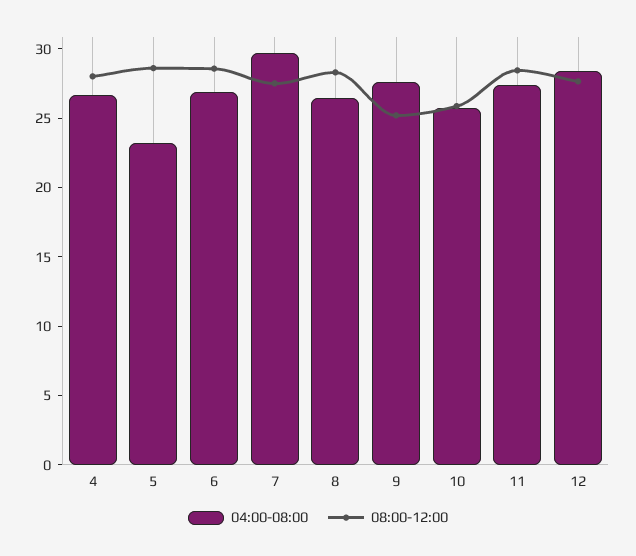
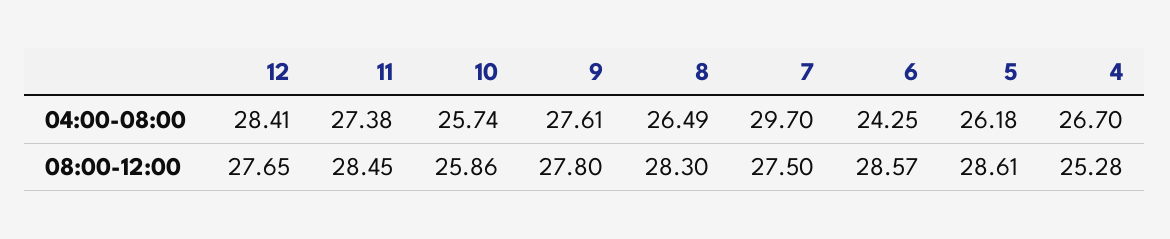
08:00-12:00, 4: 28 -> 25.28
04:00-08:00, 5: 23 -> 26.18
04:00-08:00, 6: 27 -> 24.25
08:00-12:00, 9: 25 -> 27.8

